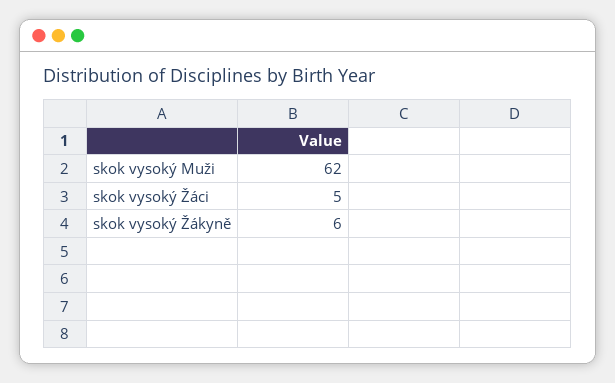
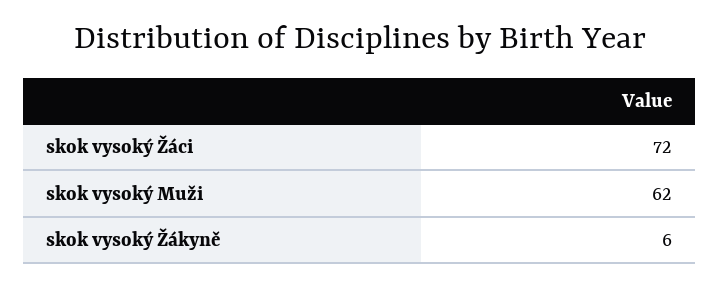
skok vysoký Žáci: 5 -> 72

